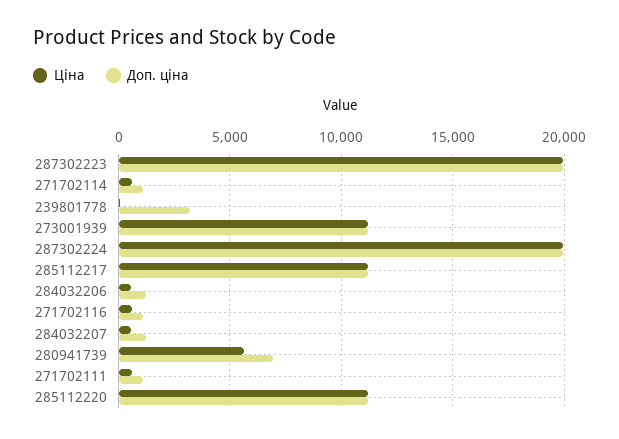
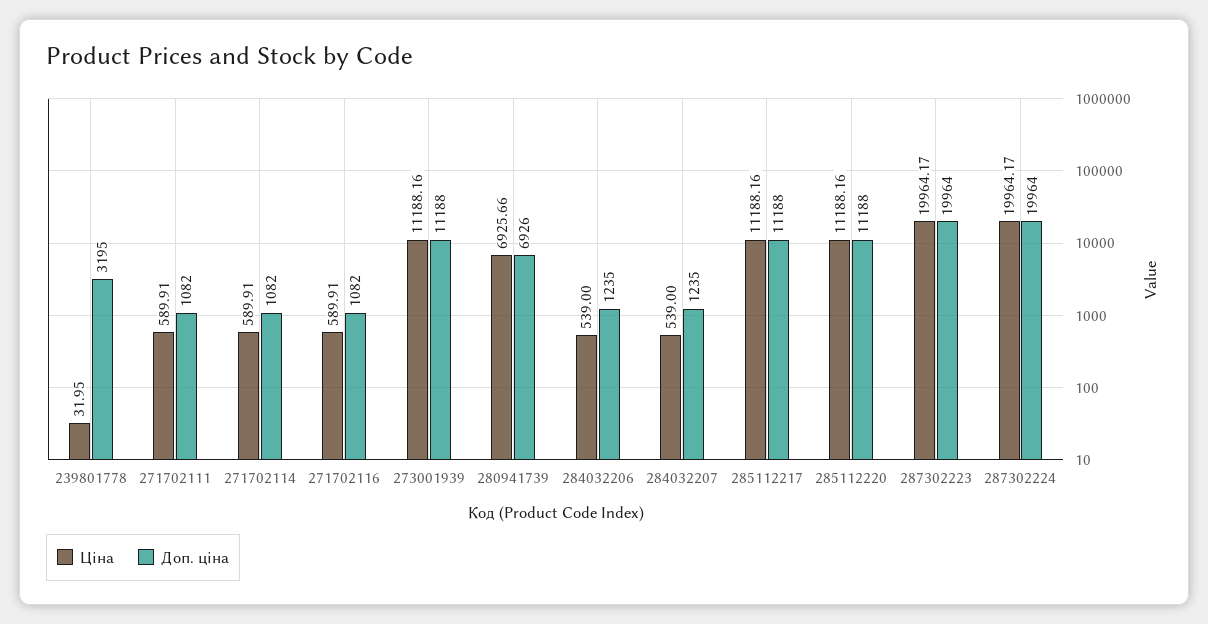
Ціна, 280941739: 5500 -> 6925.66

